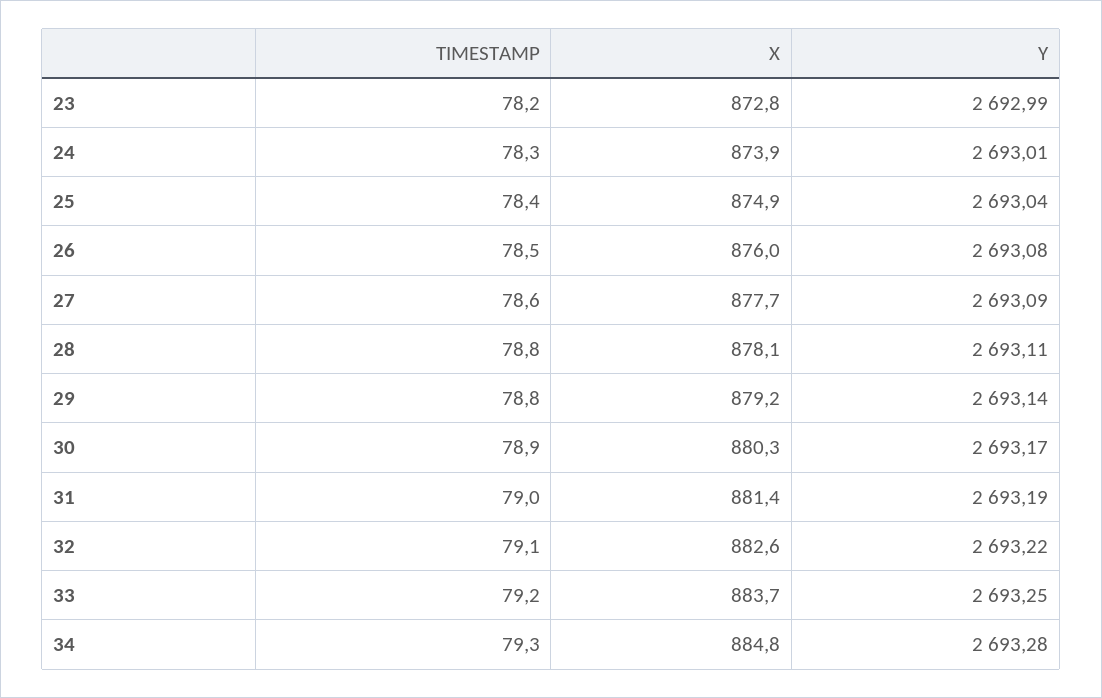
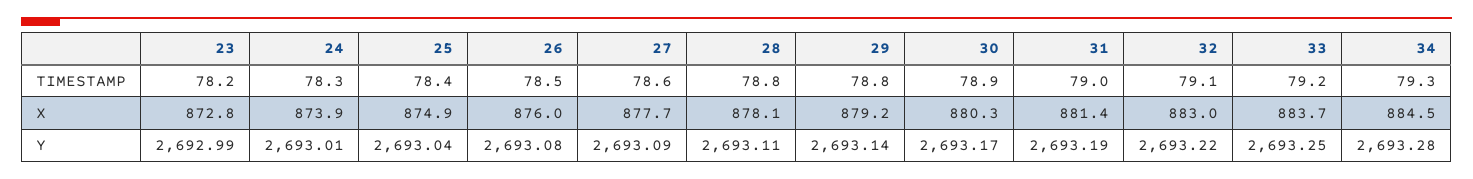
X, 32: 882.6 -> 883
X, 34: 884.8 -> 884.5

